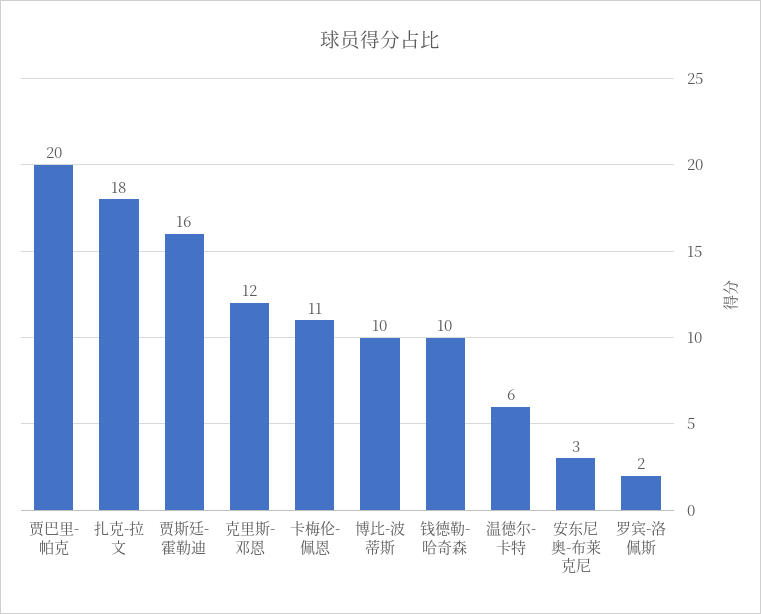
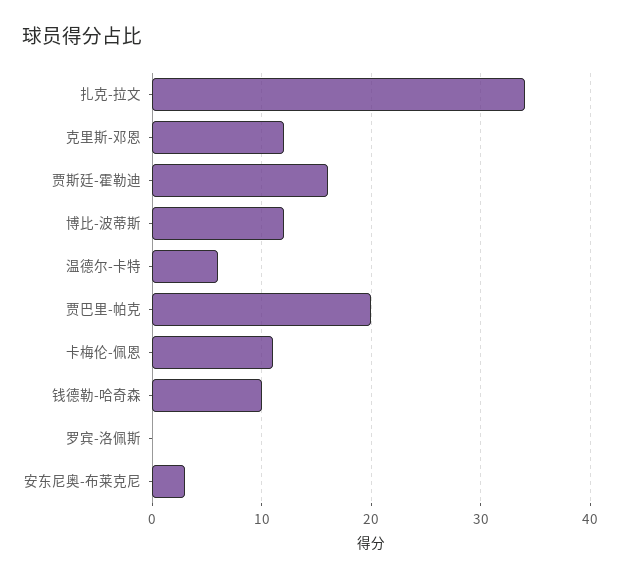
扎克-拉文: 18 -> 34
博比-波蒂斯: 10 -> 12
罗宾-洛佩斯: 2 -> 0

